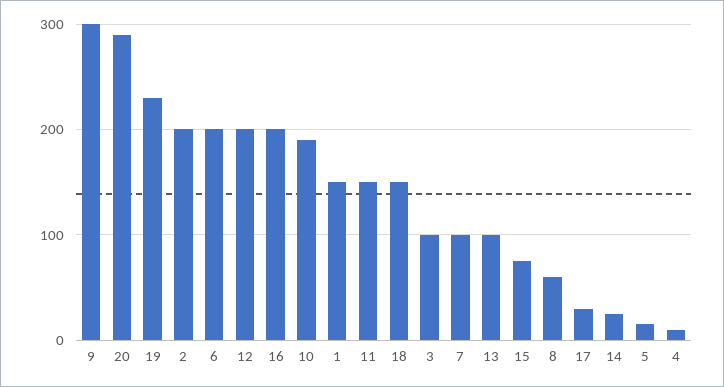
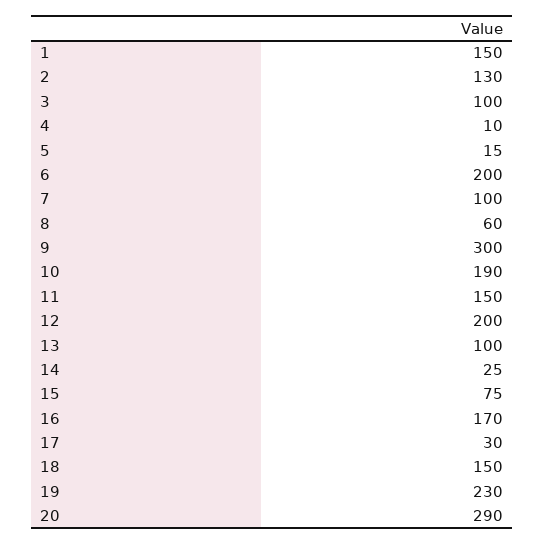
2: 200 -> 130
16: 200 -> 170

